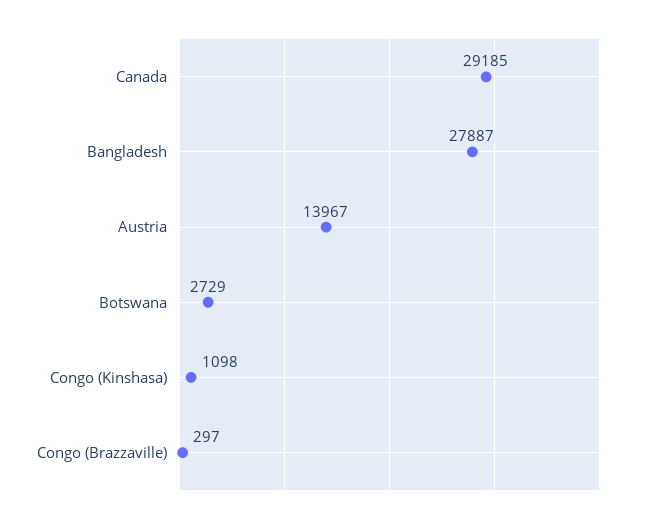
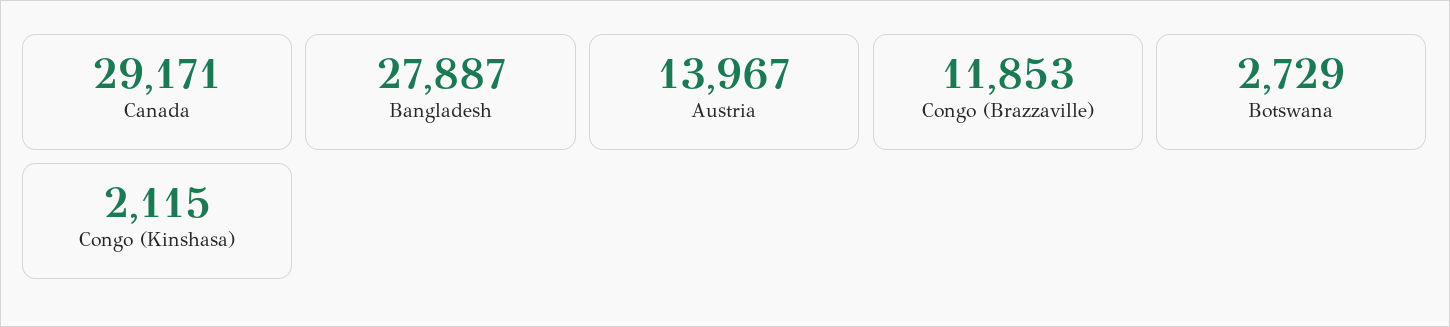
Canada: 29185 -> 29171
Congo (Kinshasa): 1098 -> 2115
Congo (Brazzaville): 297 -> 11853

